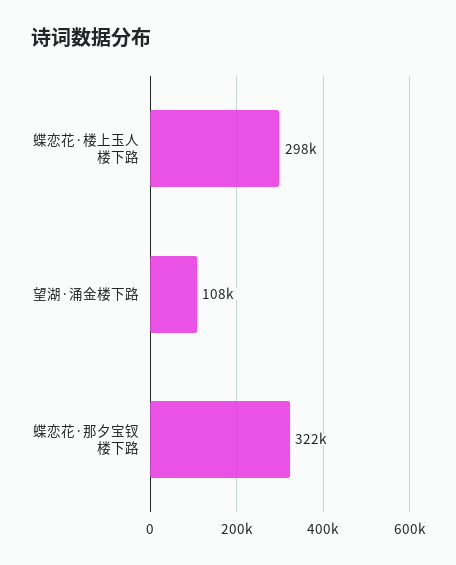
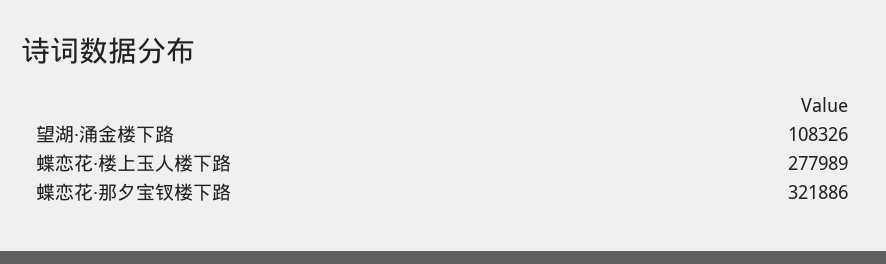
蝶恋花·楼上玉人楼下路: 298000 -> 277989

